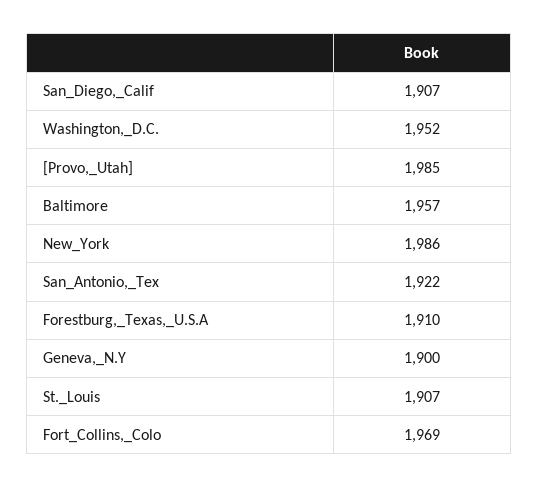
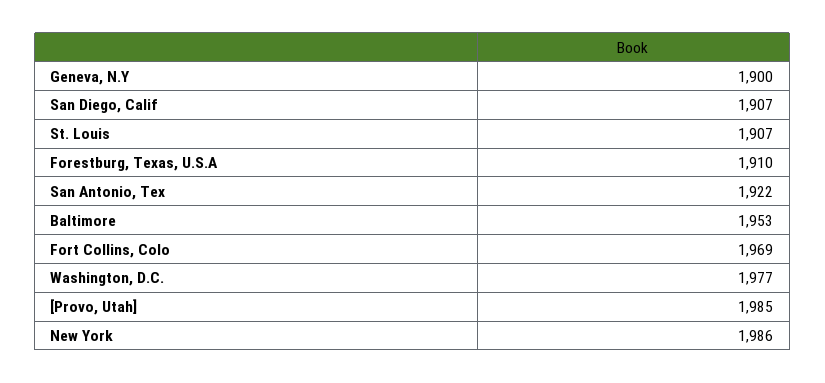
Washington,_D.C.: 1952 -> 1977
Baltimore: 1957 -> 1953

